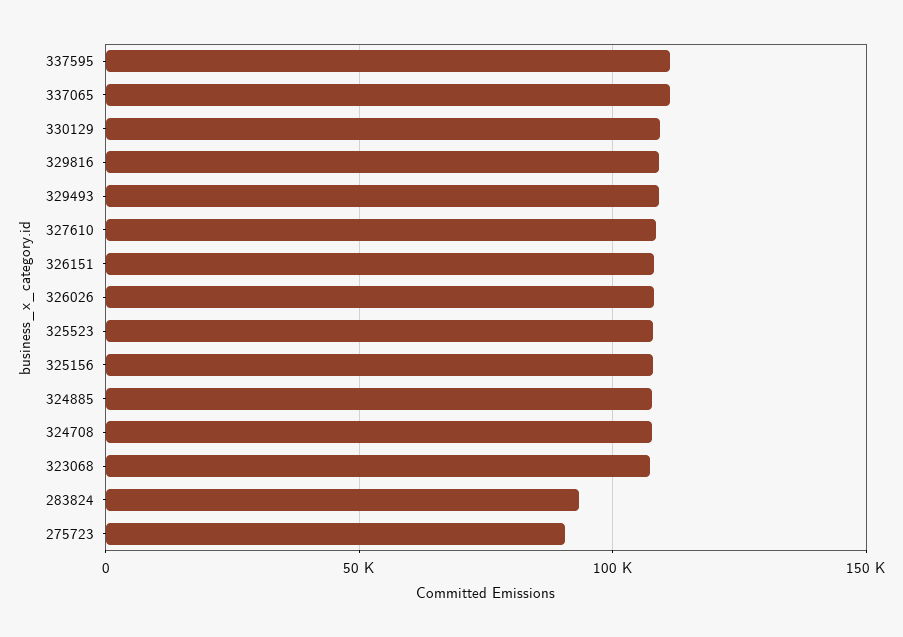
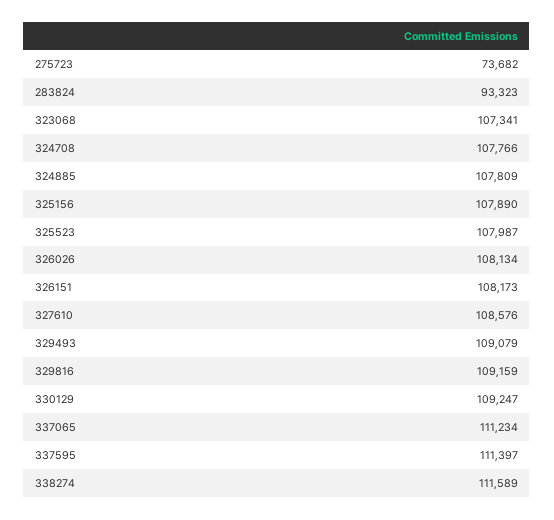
275723: 90000 -> 73682
338274: none -> 111589

